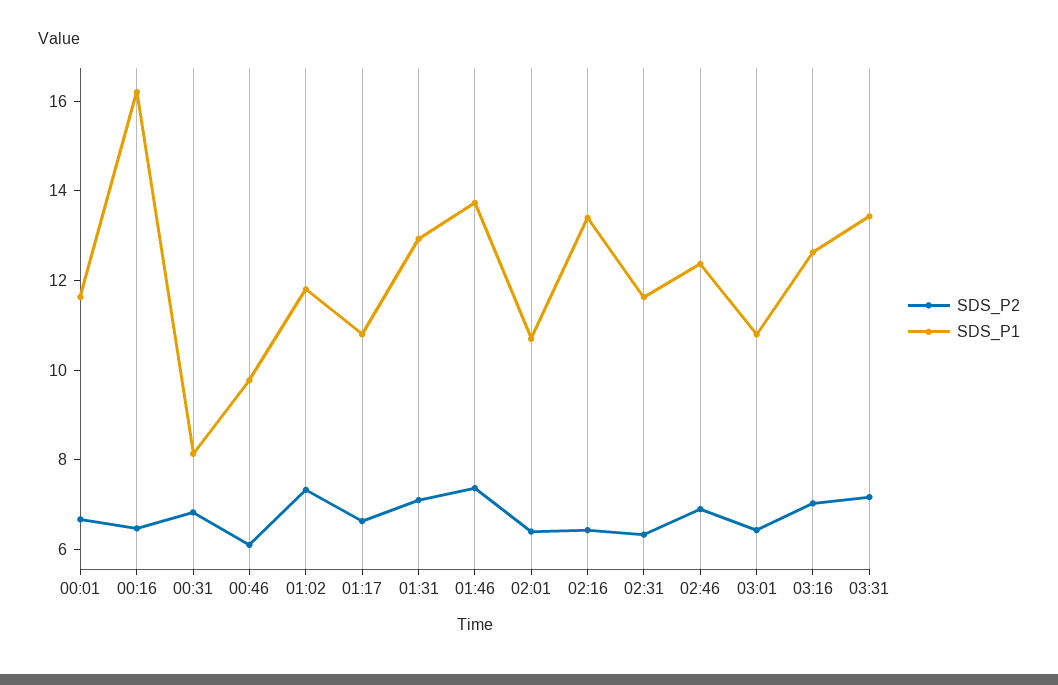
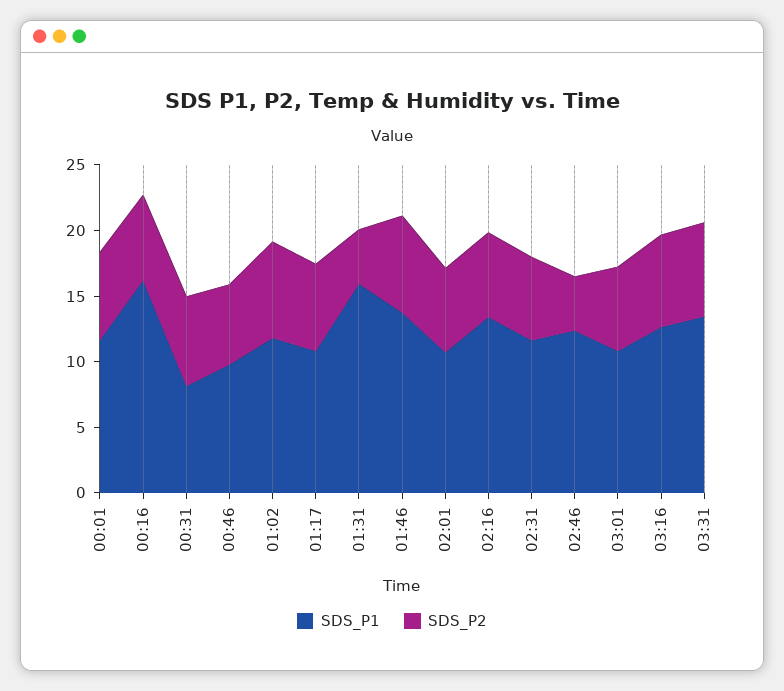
SDS_P2, 01:31: 7 -> 4
SDS_P1, 01:31: 13 -> 16
SDS_P2, 02:46: 7 -> 4

